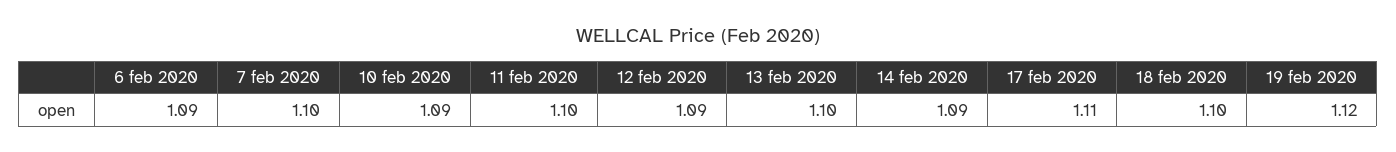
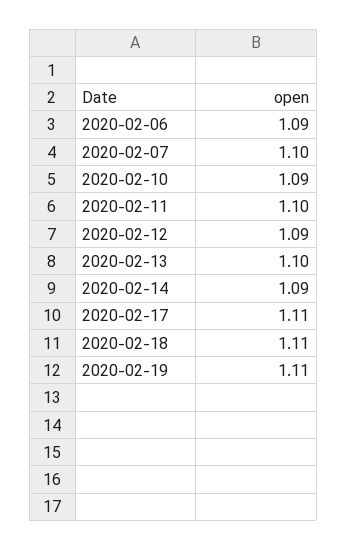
18 feb 2020: 1.1 -> 1.11
19 feb 2020: 1.12 -> 1.11

